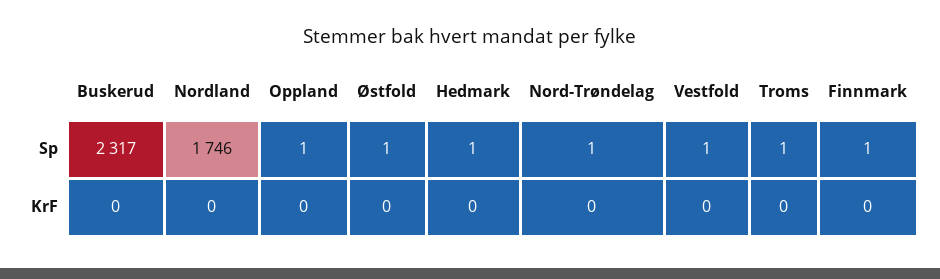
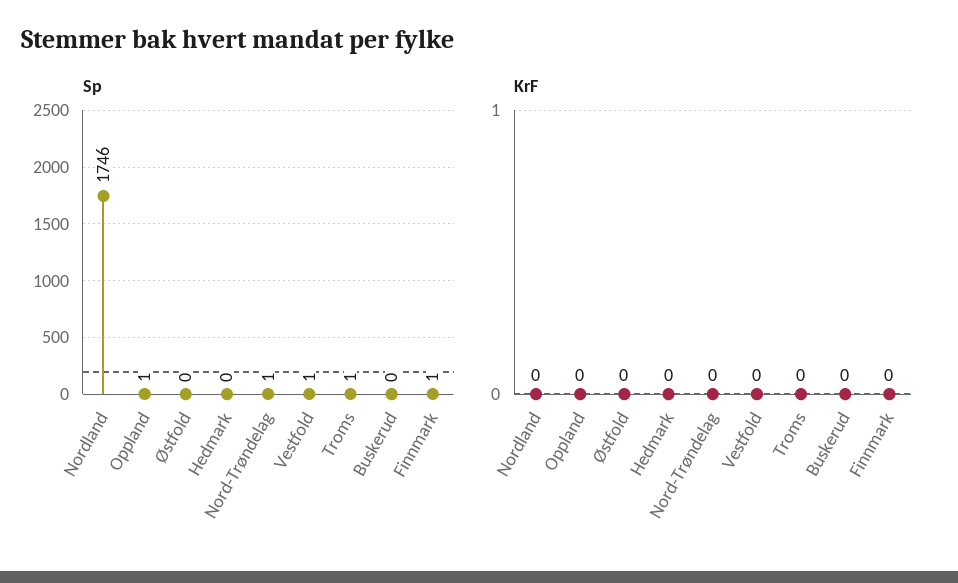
Sp, Buskerud: 2317 -> 0
Sp, Østfold: 1 -> 0
Sp, Hedmark: 1 -> 0

